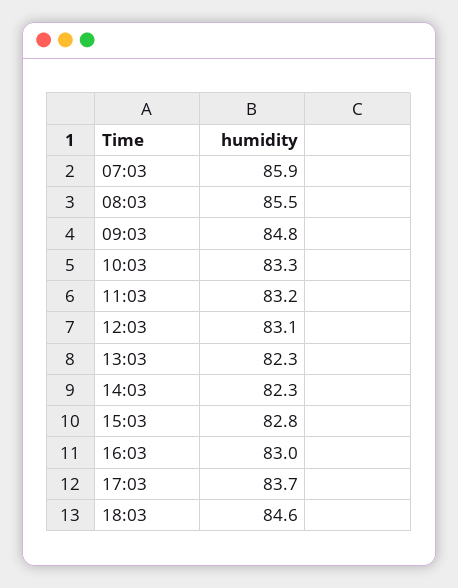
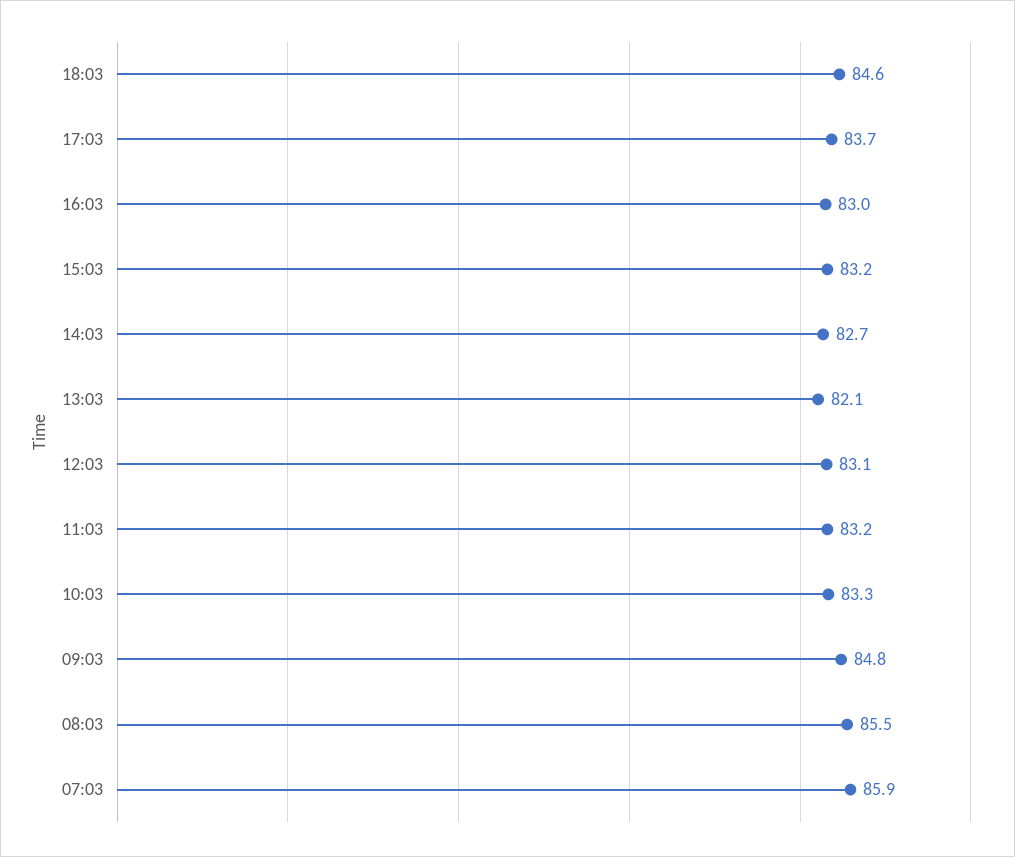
13:03: 82.3 -> 82.1
14:03: 82.3 -> 82.7
15:03: 82.8 -> 83.2

